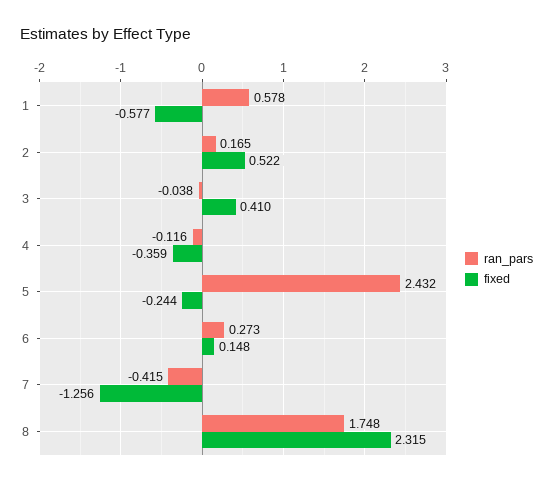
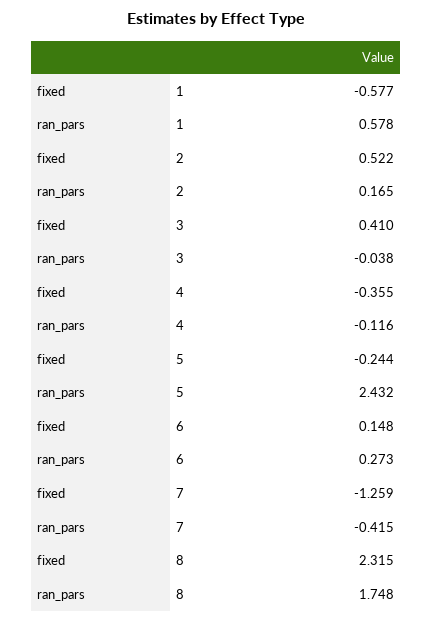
fixed, 4: -0.359 -> -0.355
fixed, 7: -1.256 -> -1.259

